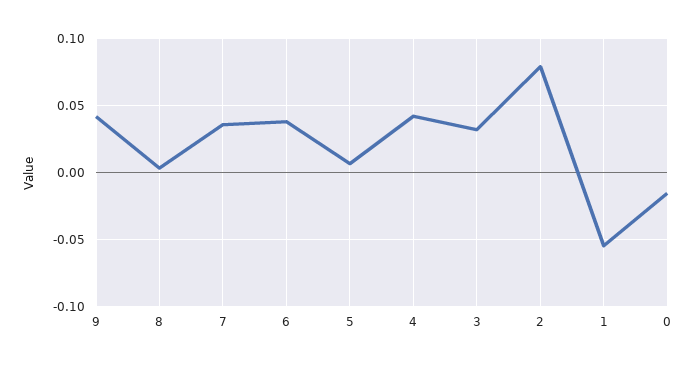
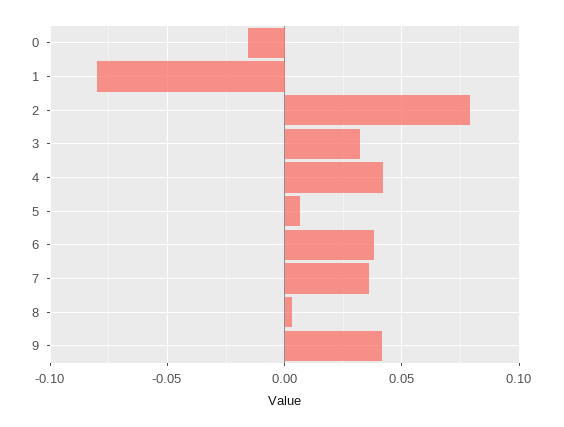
1: -0.055 -> -0.08

